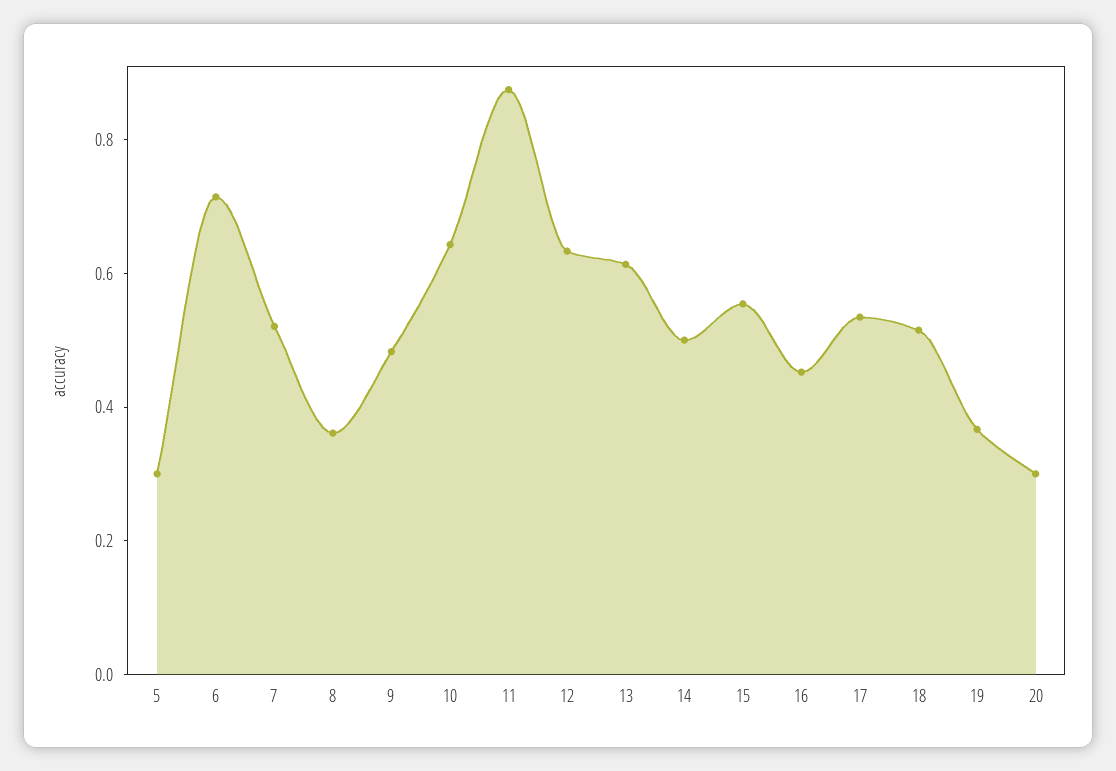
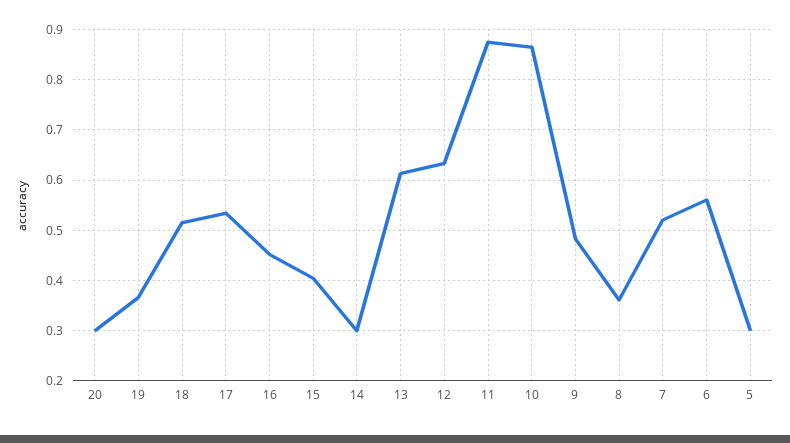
6: 0.7 -> 0.56
10: 0.65 -> 0.86
14: 0.5 -> 0.3
15: 0.55 -> 0.4

